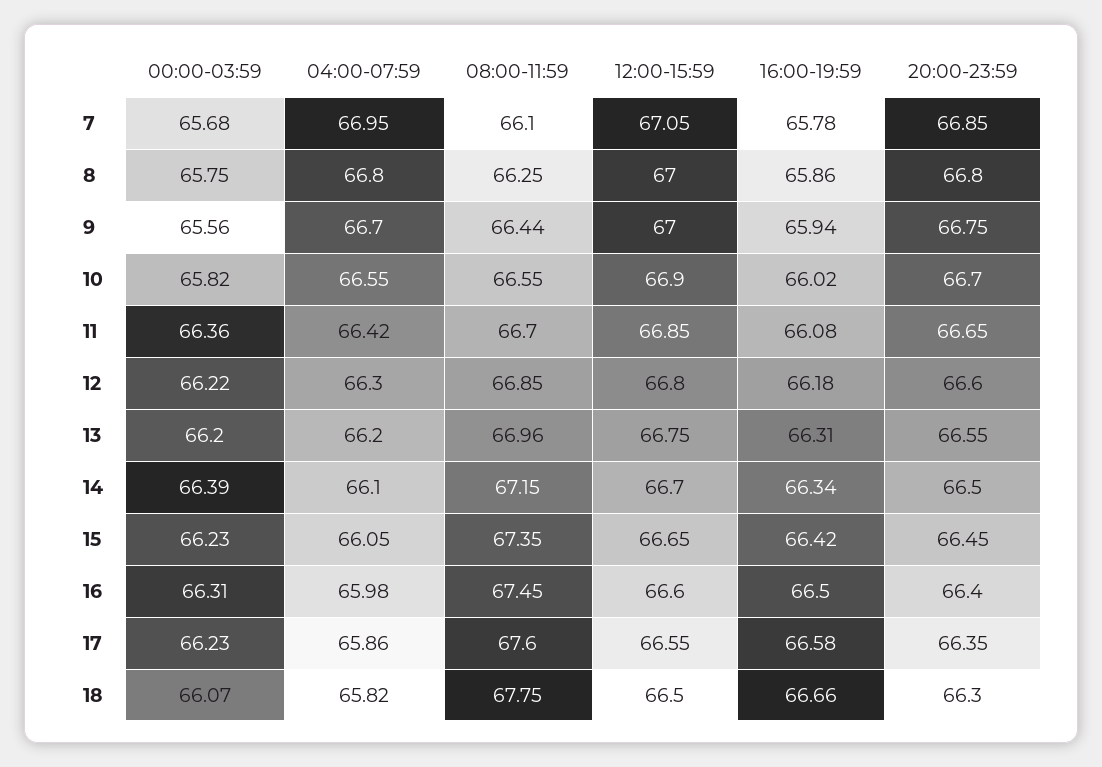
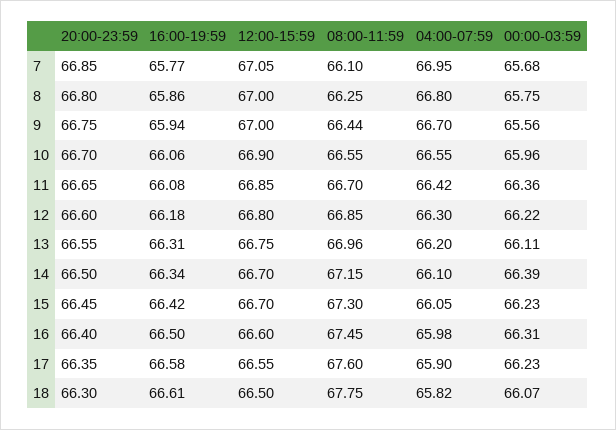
16:00-19:59, 7: 65.78 -> 65.77
00:00-03:59, 10: 65.82 -> 65.96
16:00-19:59, 10: 66.02 -> 66.06
00:00-03:59, 13: 66.2 -> 66.11
08:00-11:59, 15: 67.35 -> 67.3
12:00-15:59, 15: 66.65 -> 66.7
04:00-07:59, 17: 65.86 -> 65.9
16:00-19:59, 18: 66.66 -> 66.61

